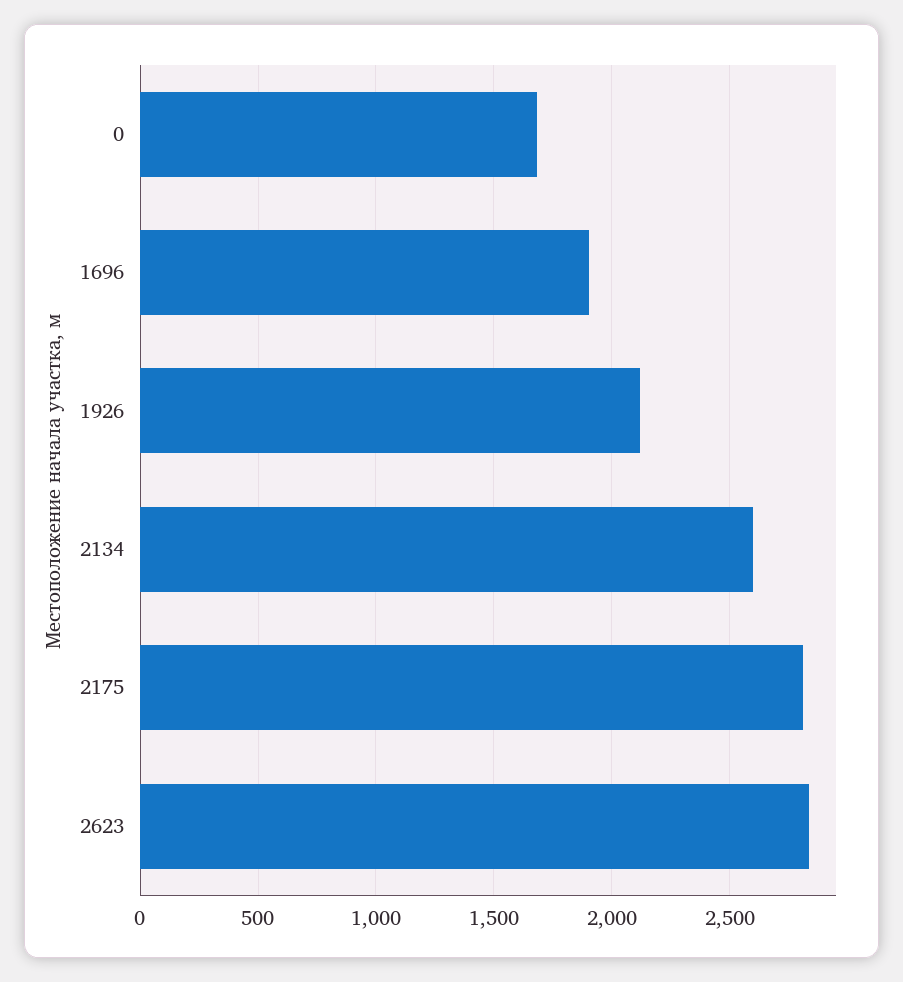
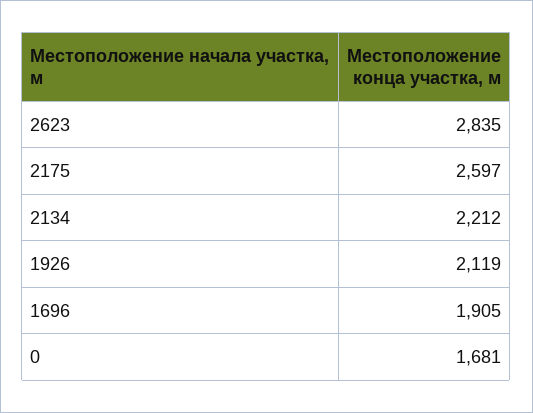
2134: 2600 -> 2212
2175: 2800 -> 2597

